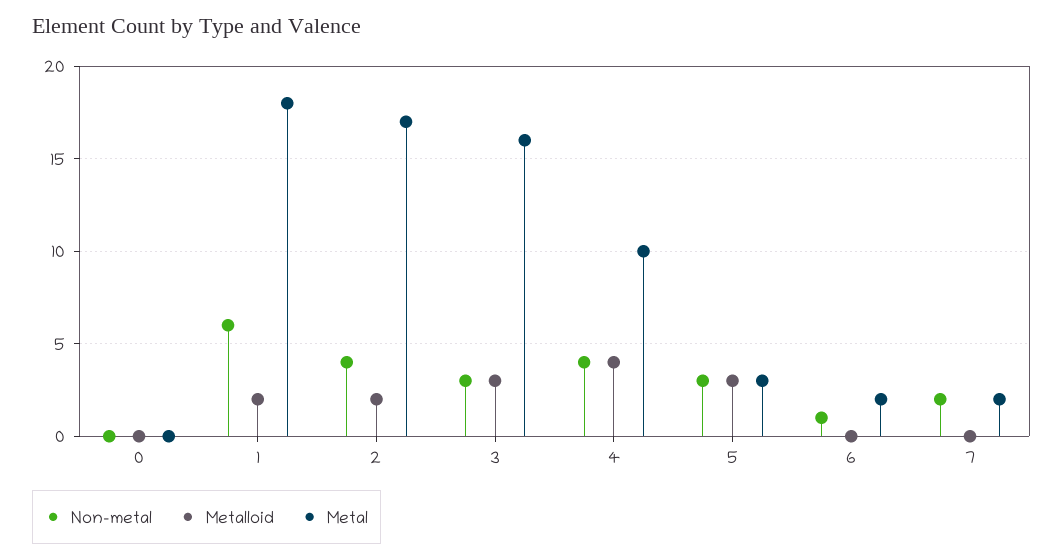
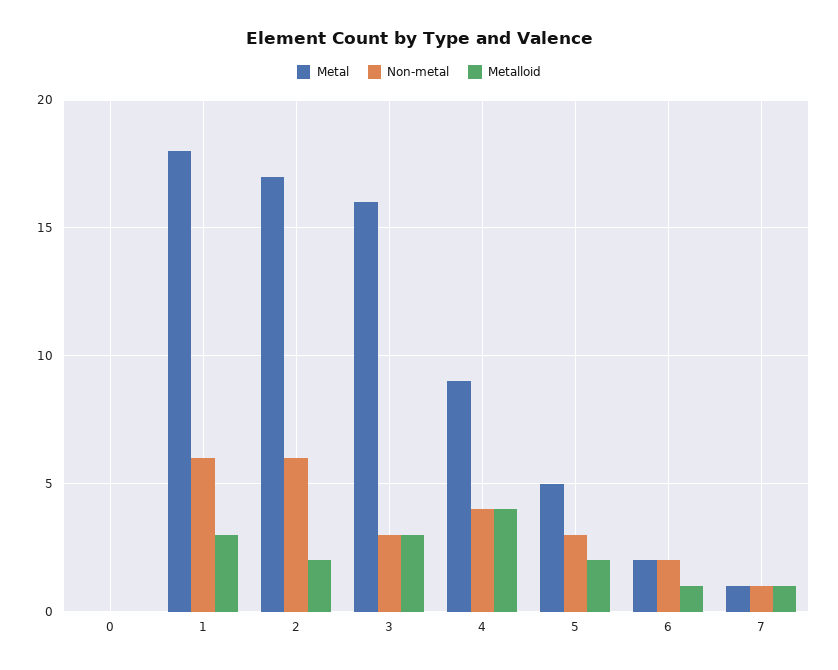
Metalloid, 1: 2 -> 3
Non-metal, 2: 4 -> 6
Metal, 4: 10 -> 9
Metalloid, 5: 3 -> 2
Metal, 5: 3 -> 5
Non-metal, 6: 1 -> 2
Metalloid, 6: 0 -> 1
Non-metal, 7: 2 -> 1
Metalloid, 7: 0 -> 1
Metal, 7: 2 -> 1

